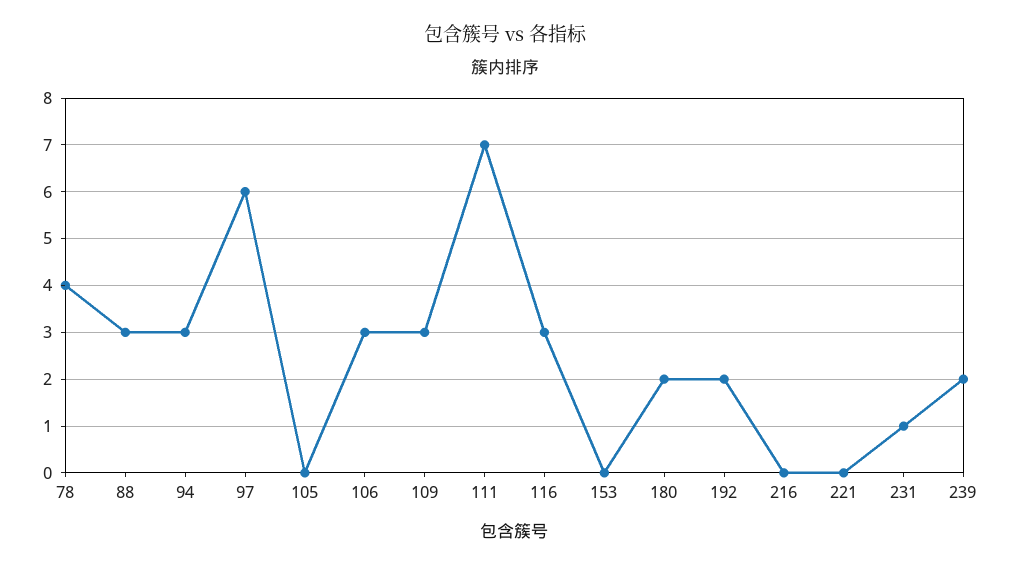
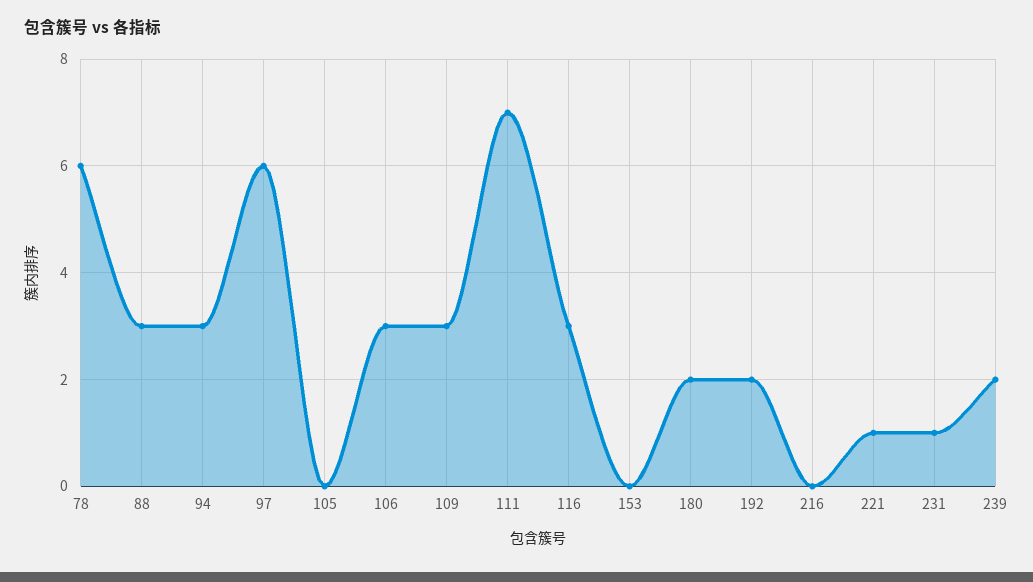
78: 4 -> 6
221: 0 -> 1

